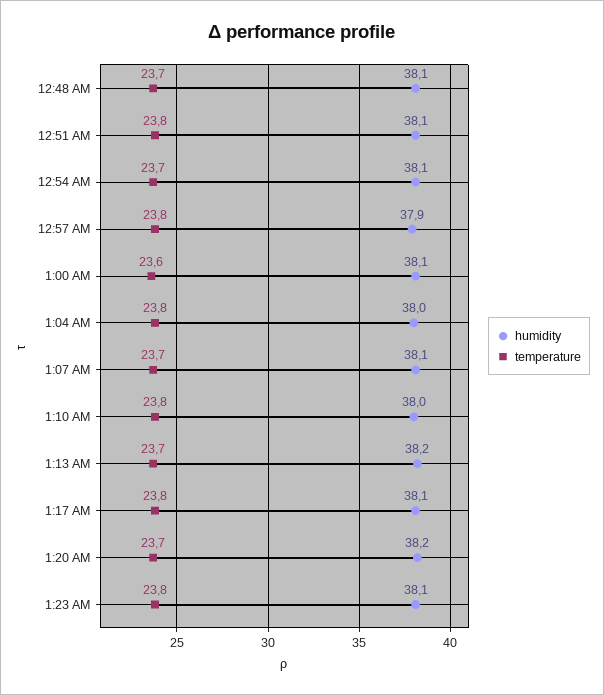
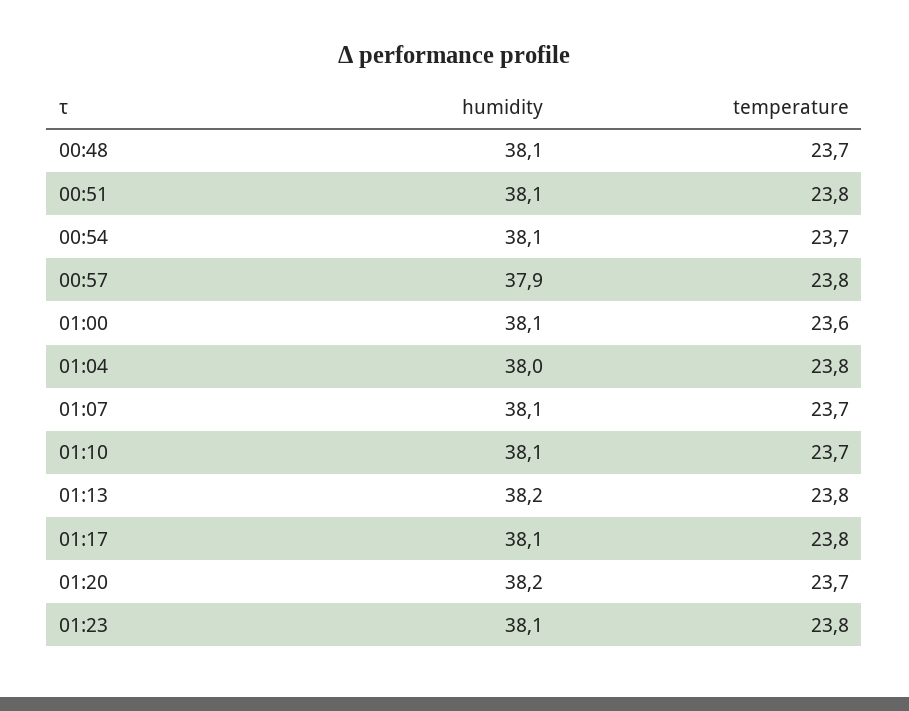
humidity, 1:10 AM: 38 -> 38.1
temperature, 1:10 AM: 23.8 -> 23.7
temperature, 1:13 AM: 23.7 -> 23.8

